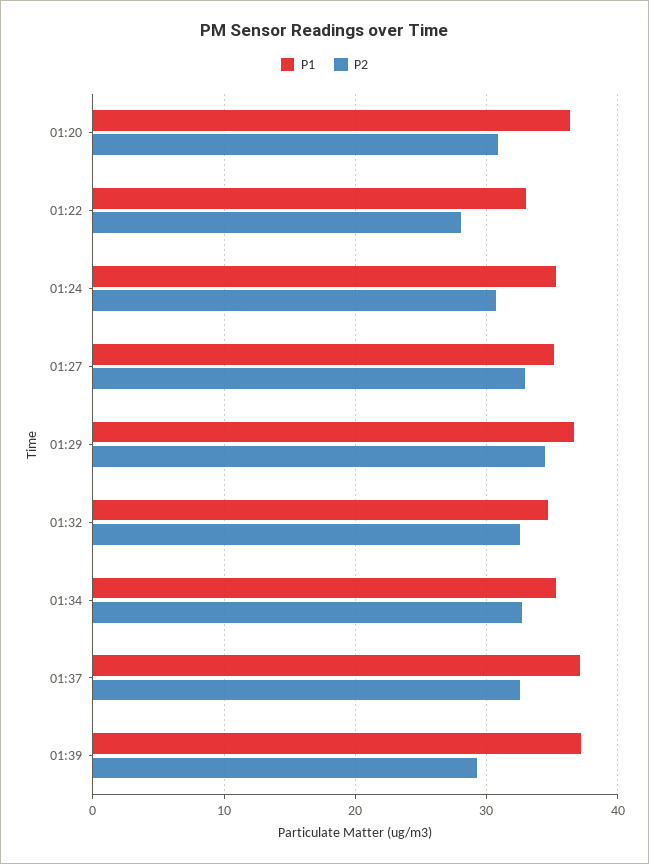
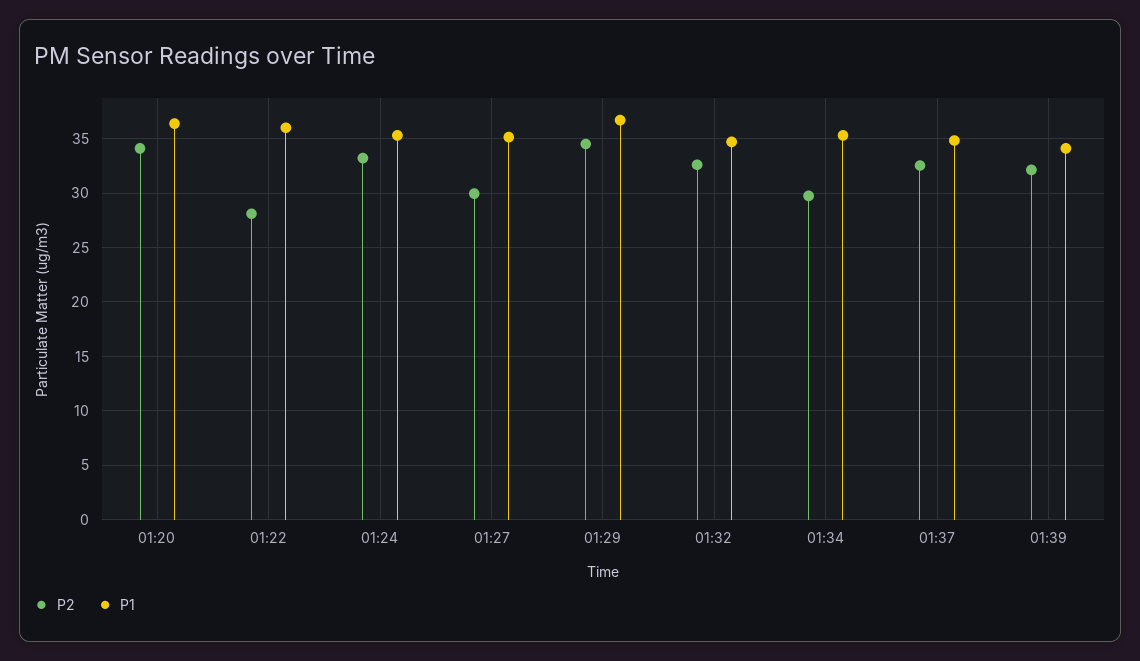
P2, 01:20: 31 -> 34
P1, 01:22: 33 -> 36
P2, 01:24: 31 -> 33
P2, 01:27: 33 -> 30
P2, 01:34: 33 -> 30
P1, 01:37: 37 -> 35
P1, 01:39: 37 -> 34
P2, 01:39: 29 -> 32

